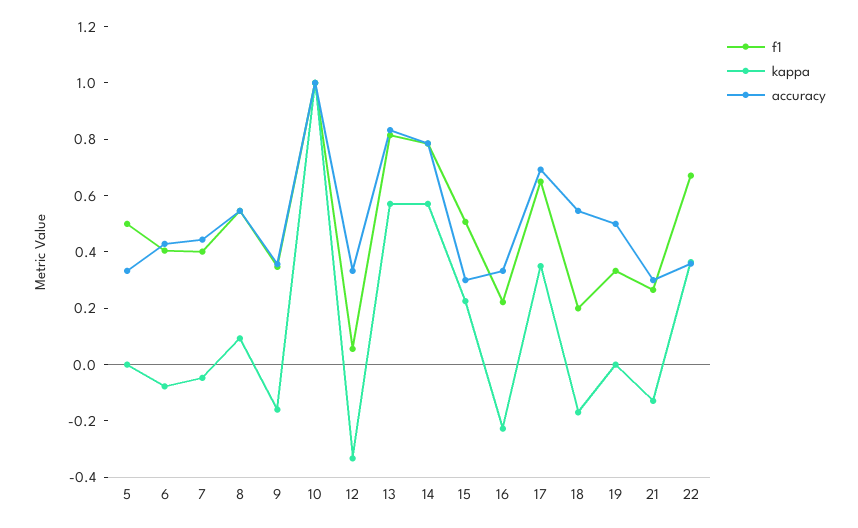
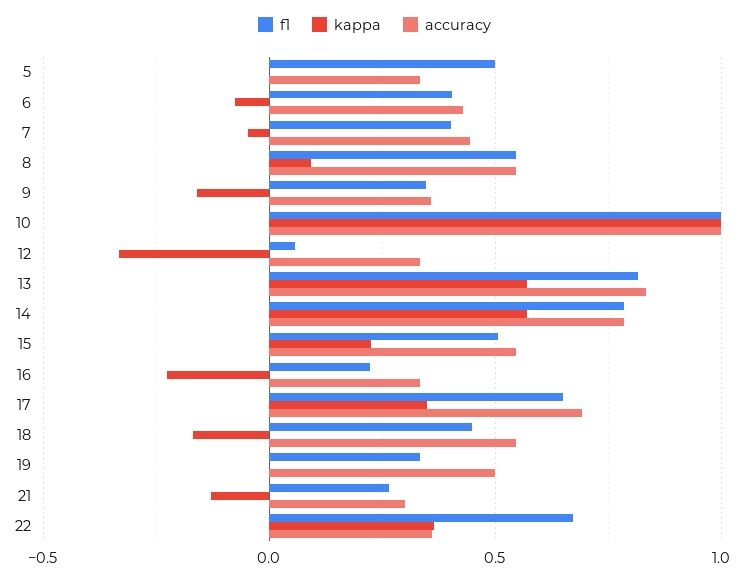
accuracy, 15: 0.3 -> 0.55
f1, 18: 0.2 -> 0.45

